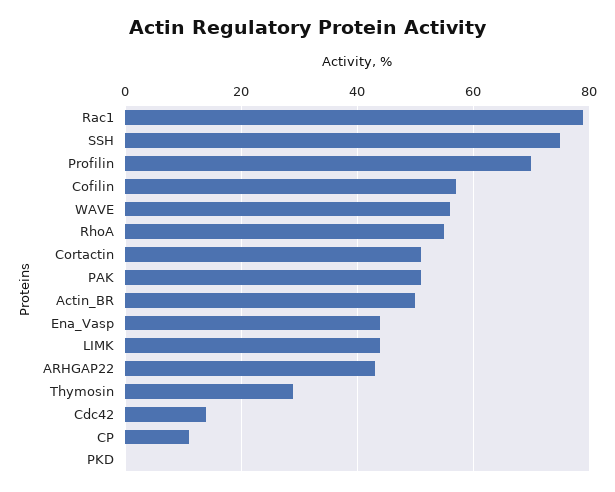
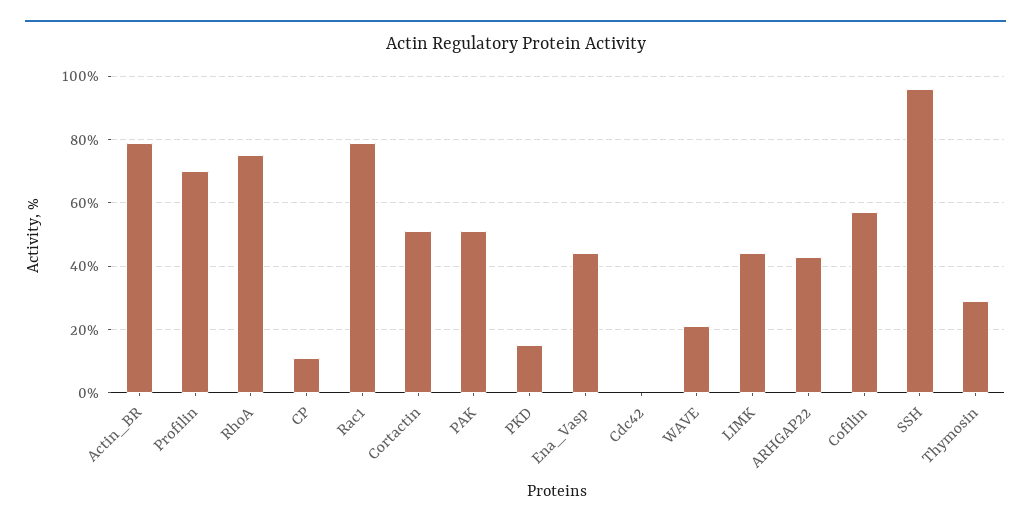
SSH: 75 -> 95
WAVE: 55 -> 20
RhoA: 55 -> 75
Actin_BR: 50 -> 80
Cdc42: 15 -> 0
PKD: 0 -> 15

